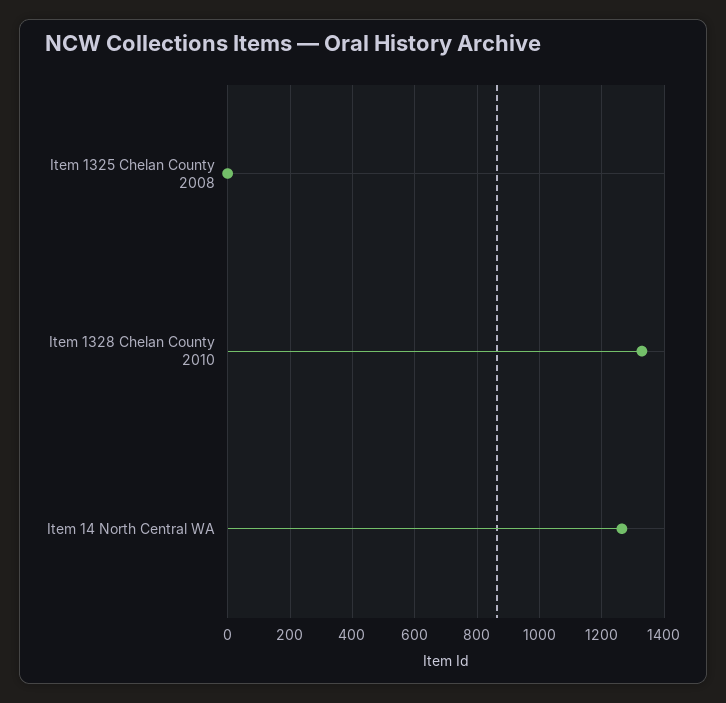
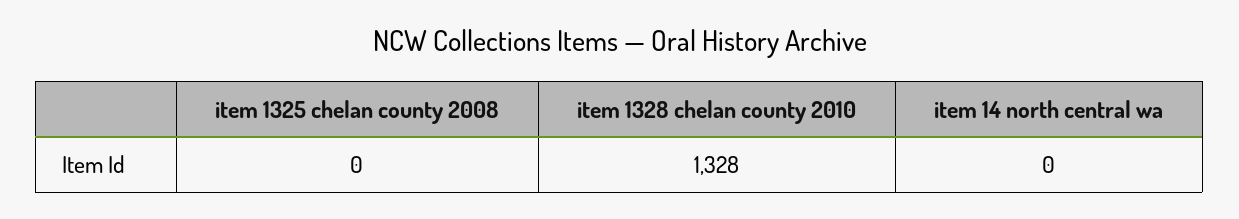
Item 14 North Central WA: 1260 -> 0

